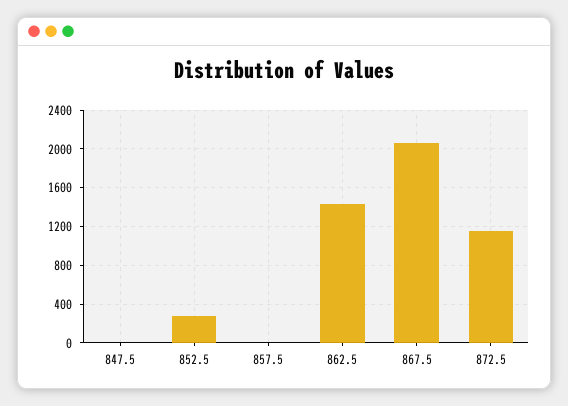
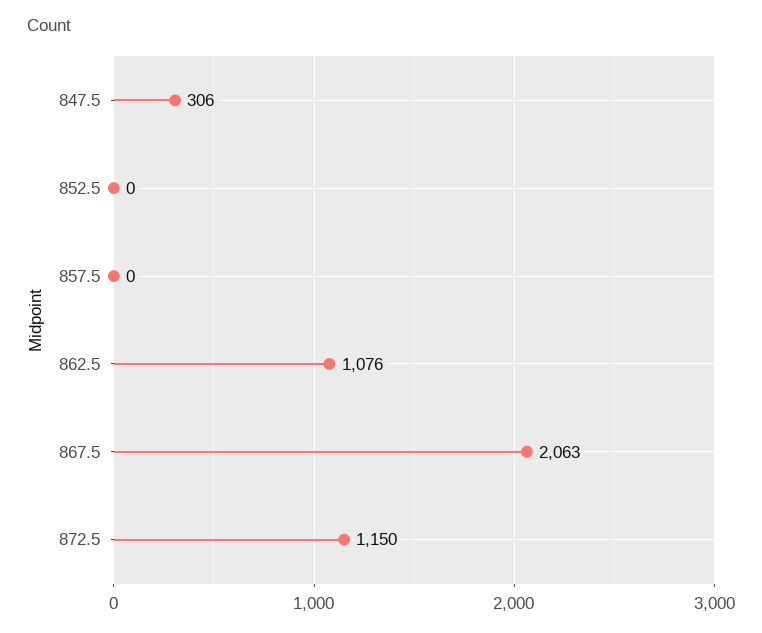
847.5: 0 -> 306
852.5: 300 -> 0
862.5: 1400 -> 1076

